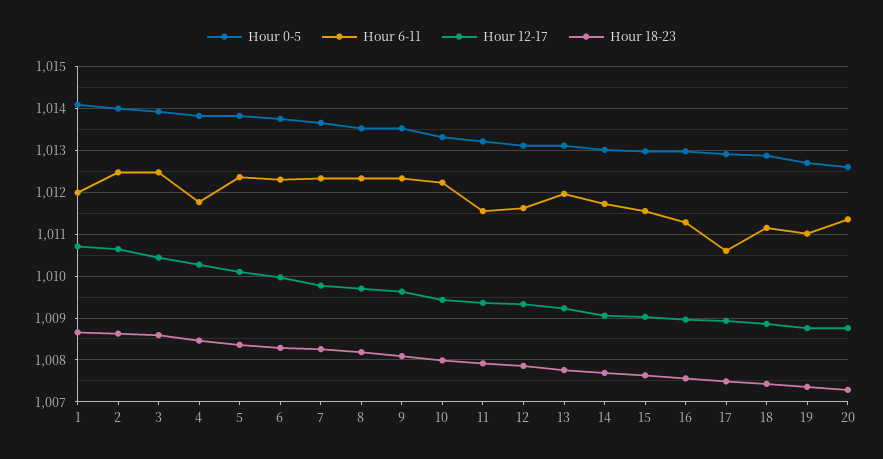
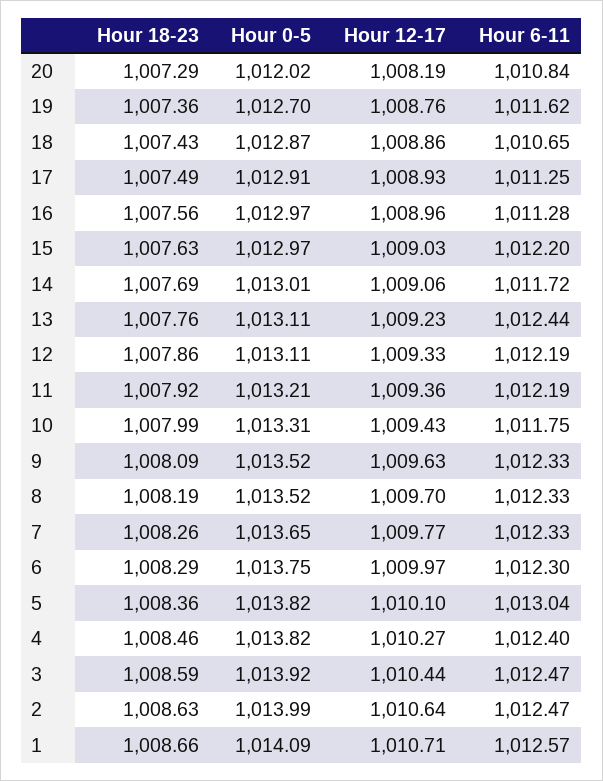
Hour 6-11, 1: 1012 -> 1012.57
Hour 6-11, 4: 1011.8 -> 1012.4
Hour 6-11, 5: 1012.4 -> 1013.04
Hour 6-11, 10: 1012.2 -> 1011.75
Hour 6-11, 11: 1011.6 -> 1012.19
Hour 6-11, 12: 1011.6 -> 1012.19
Hour 6-11, 13: 1012 -> 1012.44
Hour 6-11, 15: 1011.6 -> 1012.2
Hour 6-11, 17: 1010.6 -> 1011.25
Hour 6-11, 18: 1011.2 -> 1010.65
Hour 6-11, 19: 1011 -> 1011.62
Hour 0-5, 20: 1012.6 -> 1012.02
Hour 6-11, 20: 1011.4 -> 1010.84
Hour 12-17, 20: 1008.8 -> 1008.19

